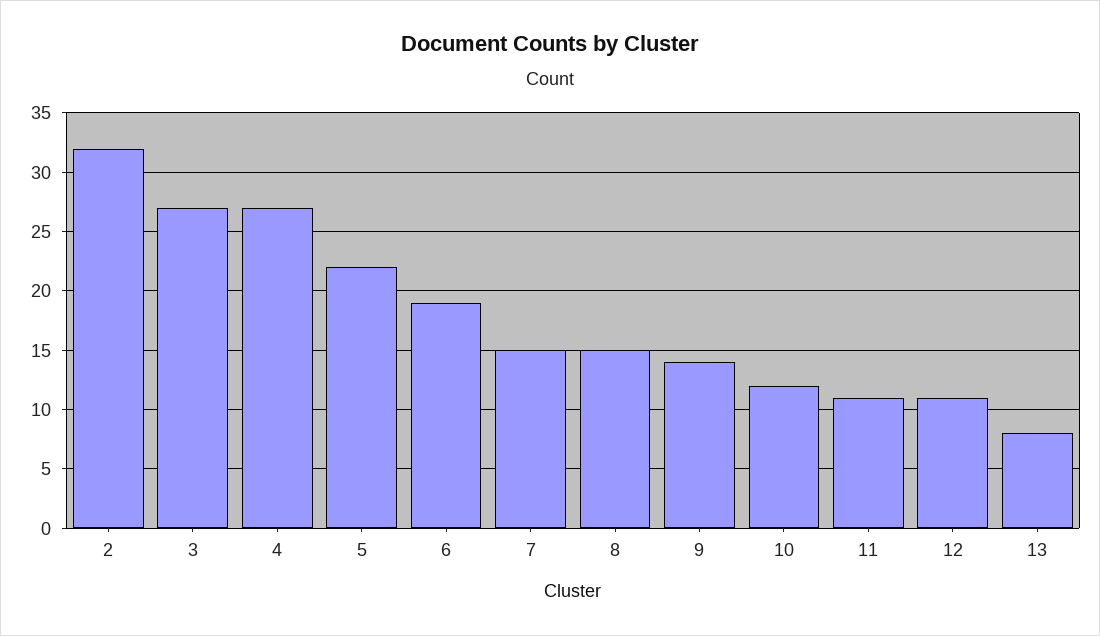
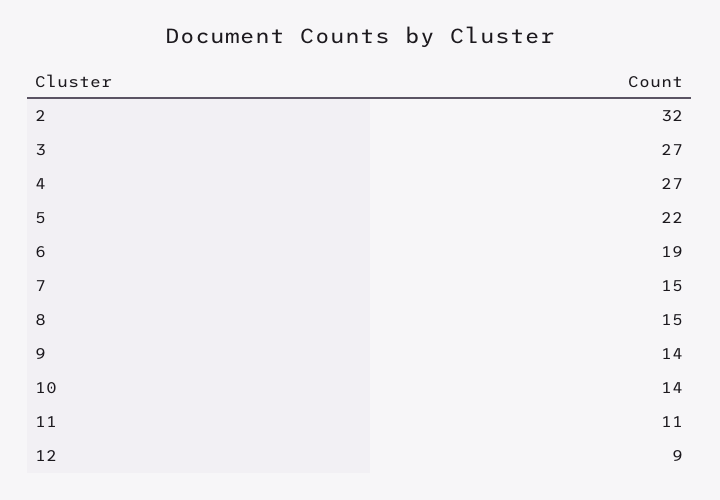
10: 12 -> 14
12: 11 -> 9
13: 8 -> none

